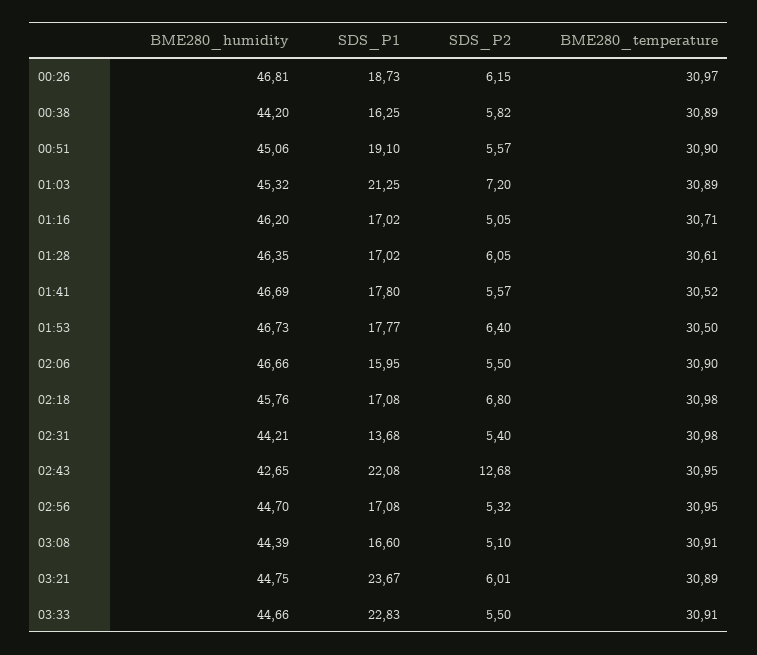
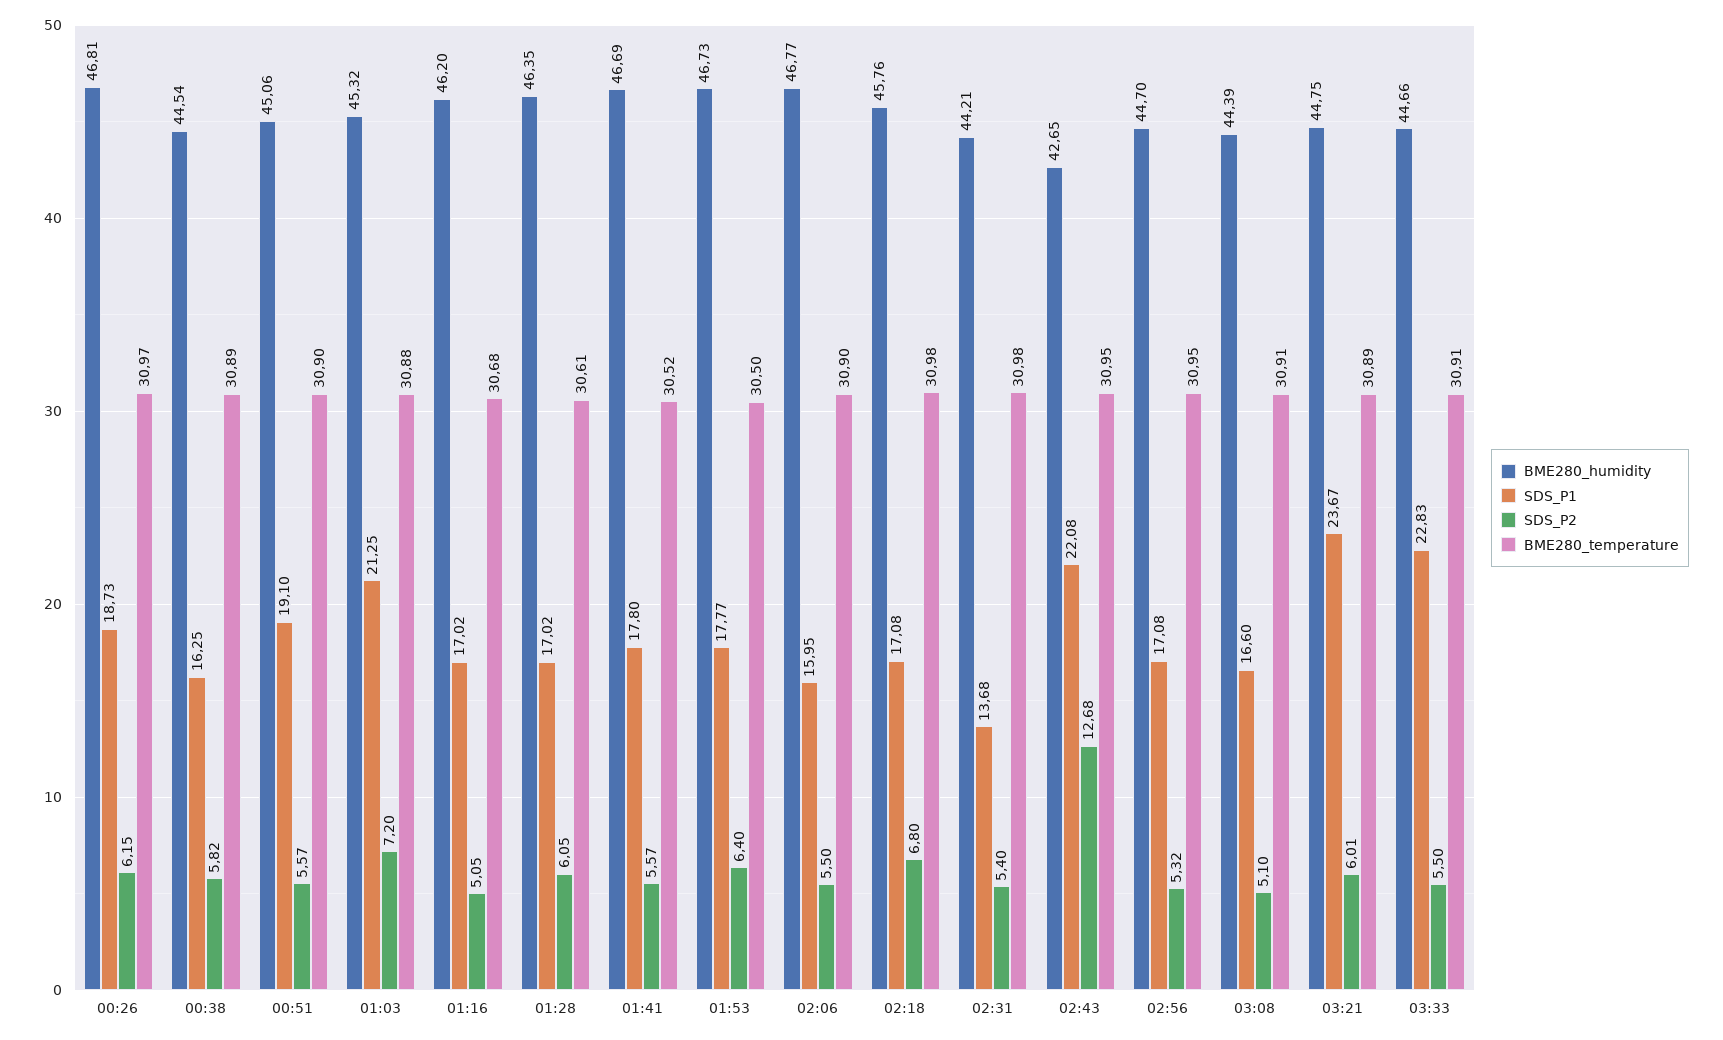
BME280_humidity, 00:38: 44.2 -> 44.54
BME280_temperature, 01:03: 30.89 -> 30.88
BME280_temperature, 01:16: 30.71 -> 30.68
BME280_humidity, 02:06: 46.66 -> 46.77

